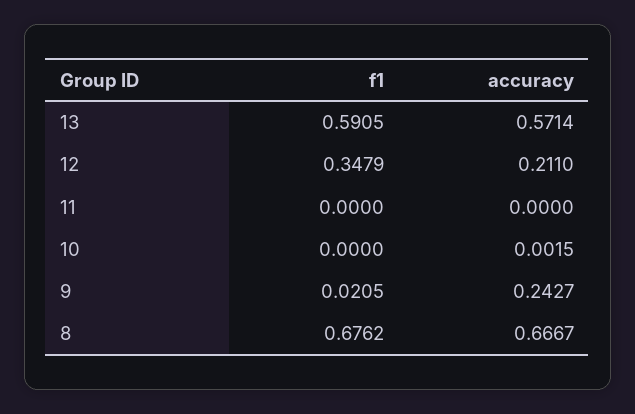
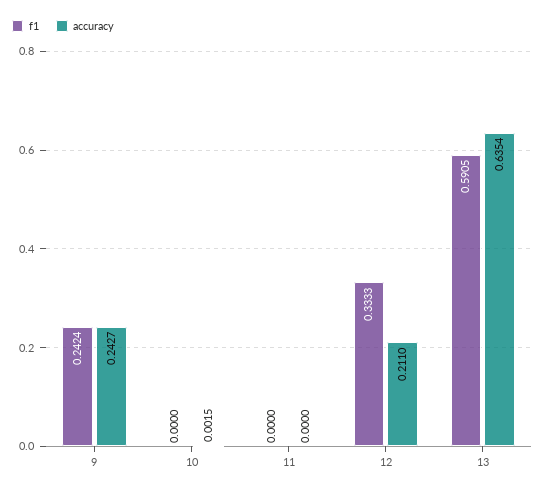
accuracy, 13: 0.5714 -> 0.6354
f1, 12: 0.3479 -> 0.3333
f1, 9: 0.0205 -> 0.2424
f1, 8: 0.6762 -> none
accuracy, 8: 0.6667 -> none

